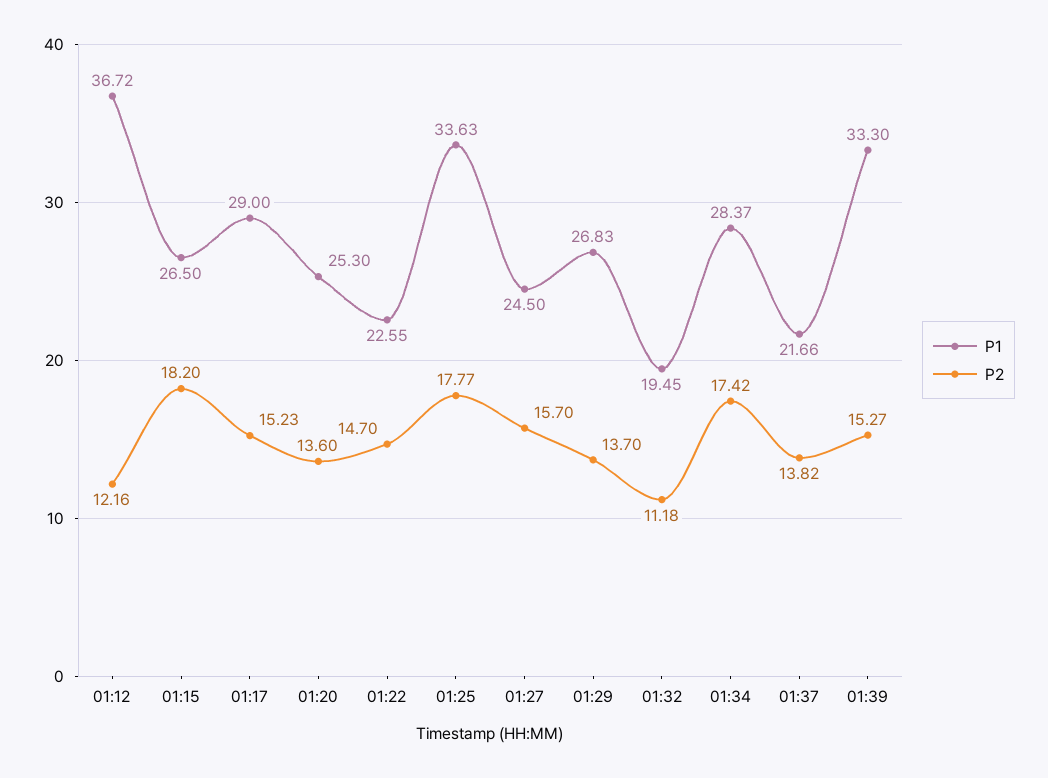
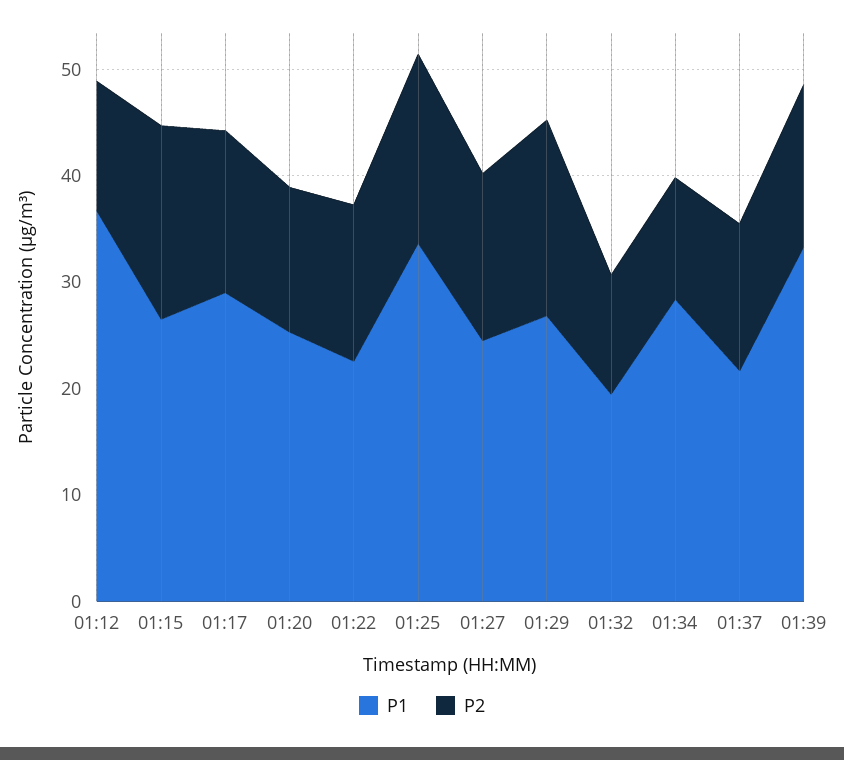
P2, 01:29: 13.7 -> 18
P2, 01:34: 17.42 -> 12

